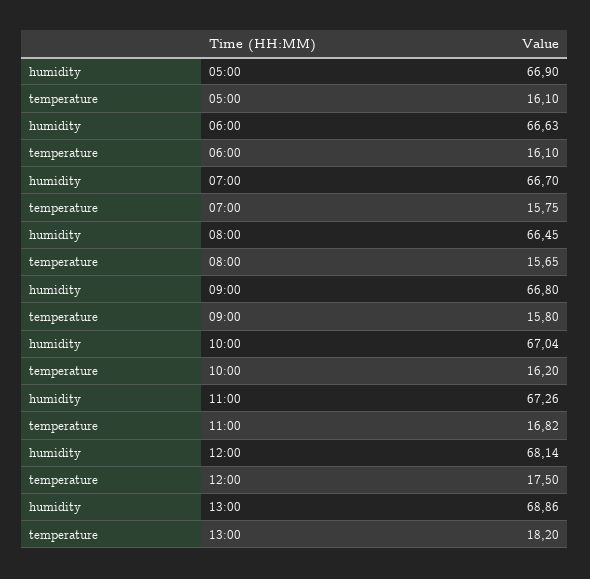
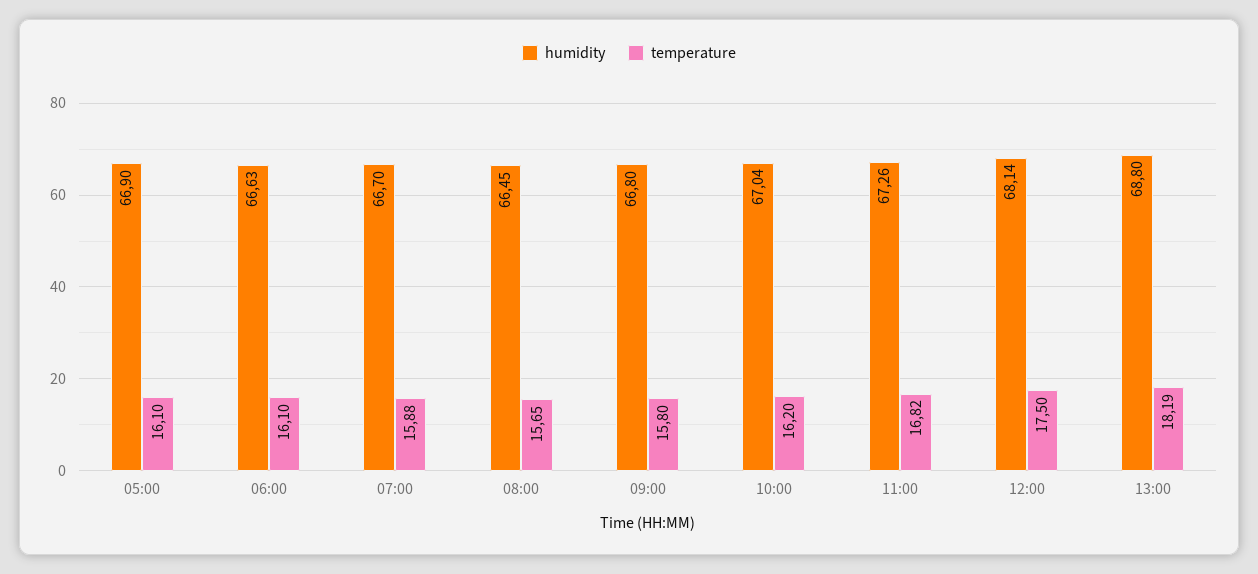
temperature, 07:00: 15.75 -> 15.88
humidity, 13:00: 68.86 -> 68.8
temperature, 13:00: 18.2 -> 18.19

